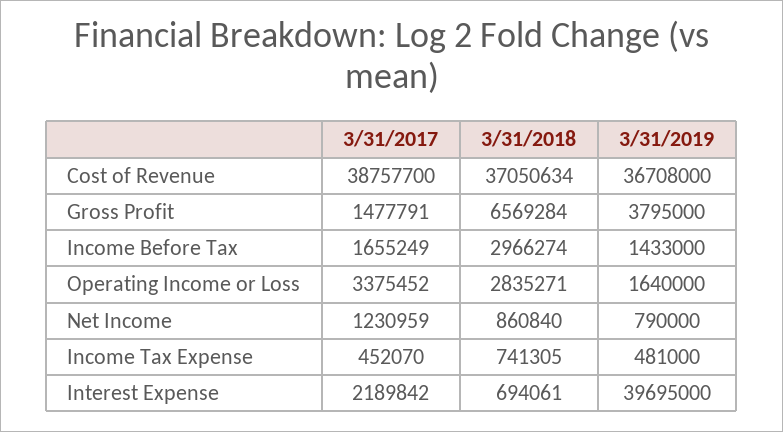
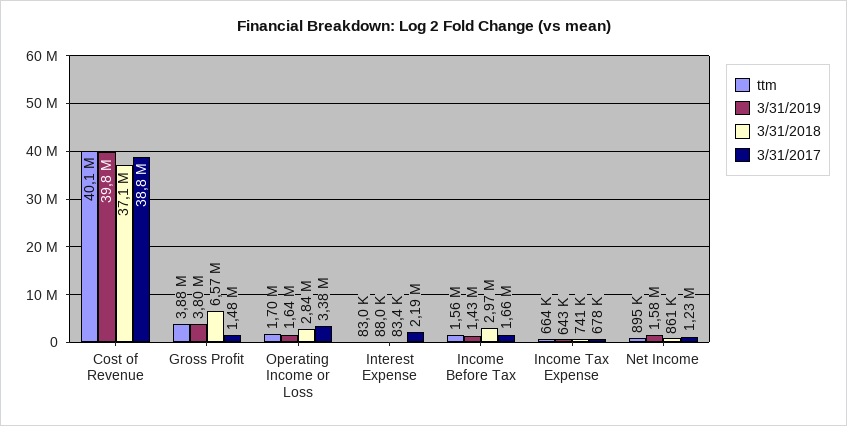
3/31/2019, Cost of Revenue: 36708000 -> 39800000
3/31/2019, Net Income: 790000 -> 1580000
3/31/2017, Income Tax Expense: 452070 -> 678000
3/31/2019, Income Tax Expense: 481000 -> 643000
3/31/2018, Interest Expense: 694061 -> 83400
3/31/2019, Interest Expense: 39695000 -> 88000
ttm, Cost of Revenue: none -> 40100000
ttm, Gross Profit: none -> 3880000
ttm, Operating Income or Loss: none -> 1700000
ttm, Interest Expense: none -> 83000
ttm, Income Before Tax: none -> 1560000
ttm, Income Tax Expense: none -> 664000
ttm, Net Income: none -> 895000

